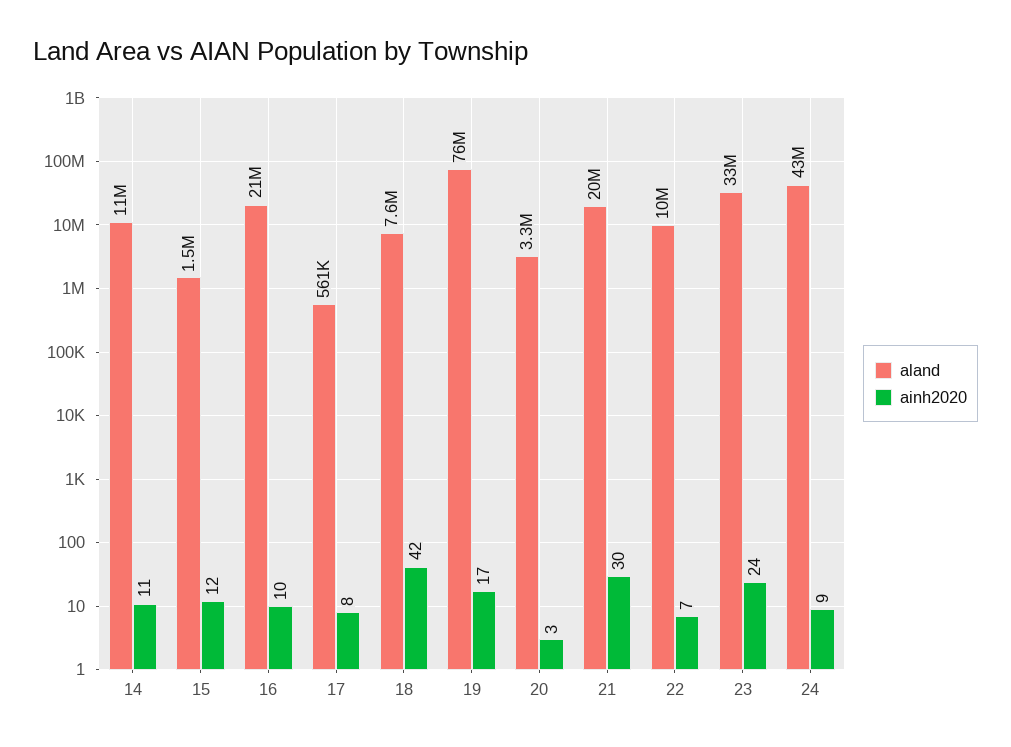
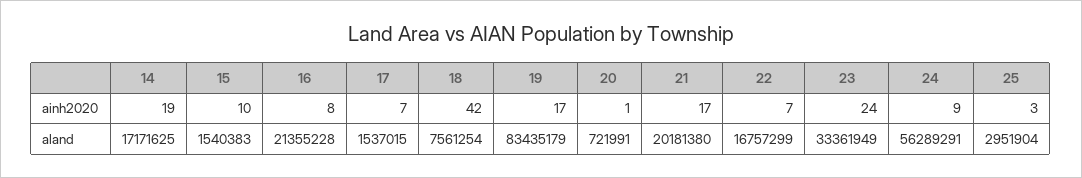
aland, 14: 11000000 -> 17171625
ainh2020, 14: 11 -> 19
ainh2020, 15: 12 -> 10
ainh2020, 16: 10 -> 8
aland, 17: 561000 -> 1537015
ainh2020, 17: 8 -> 7
aland, 19: 76000000 -> 83435179
aland, 20: 3300000 -> 721991
ainh2020, 20: 3 -> 1
ainh2020, 21: 30 -> 17
aland, 22: 10000000 -> 16757299
aland, 24: 43000000 -> 56289291
ainh2020, 25: none -> 3
aland, 25: none -> 2951904

